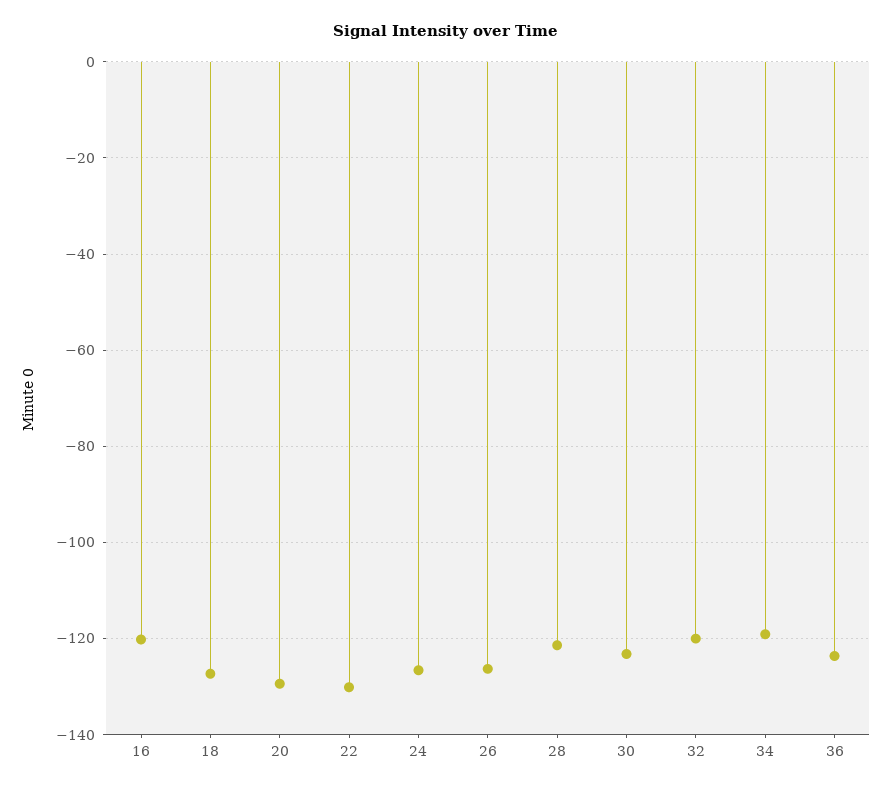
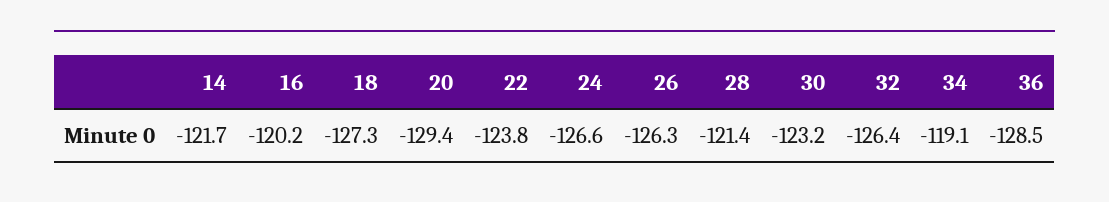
22: -130 -> -123.8
32: -120 -> -126.4
36: -124 -> -128.5
14: none -> -121.7

